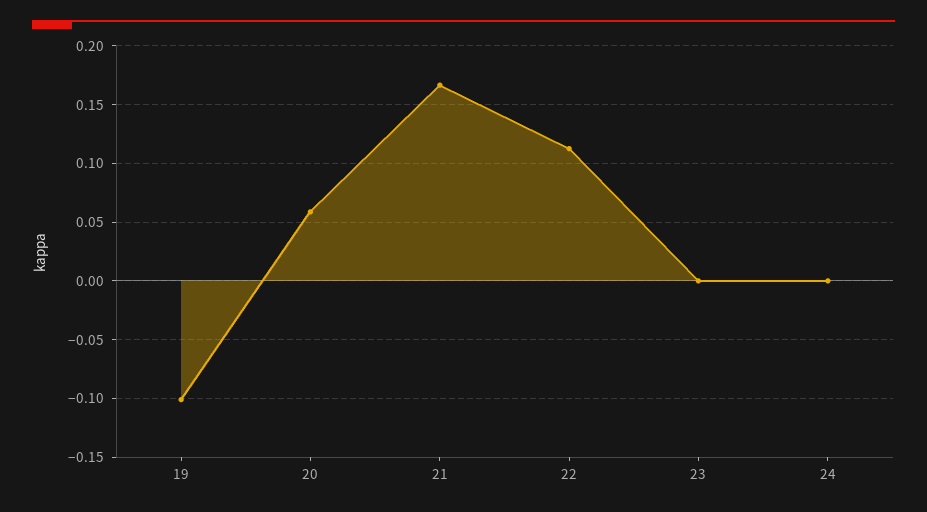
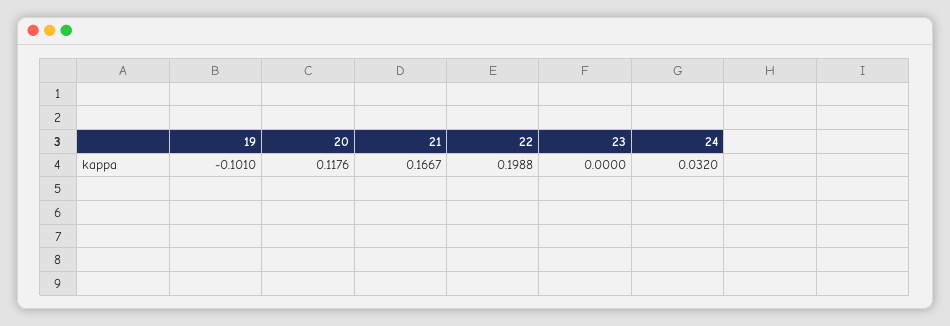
20: 0.06 -> 0.1176
22: 0.11 -> 0.1988
24: 0 -> 0.032

